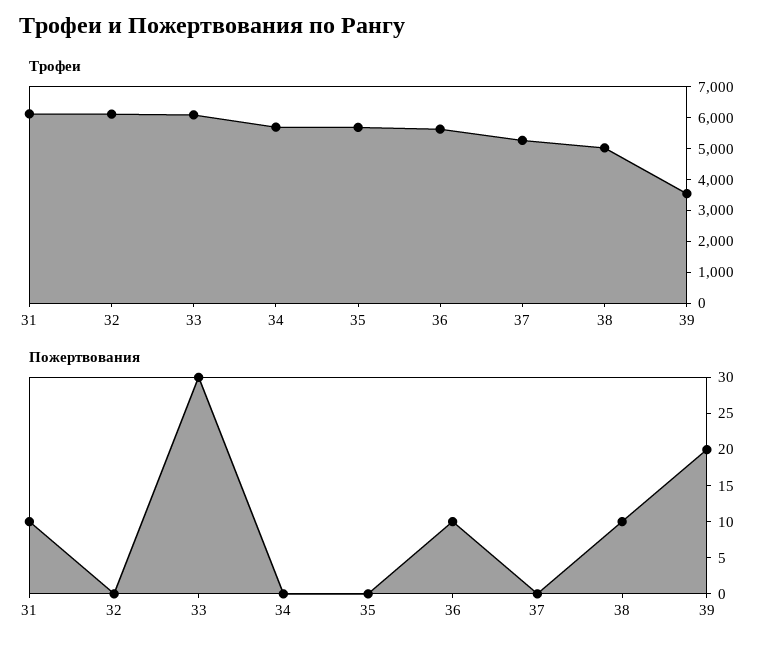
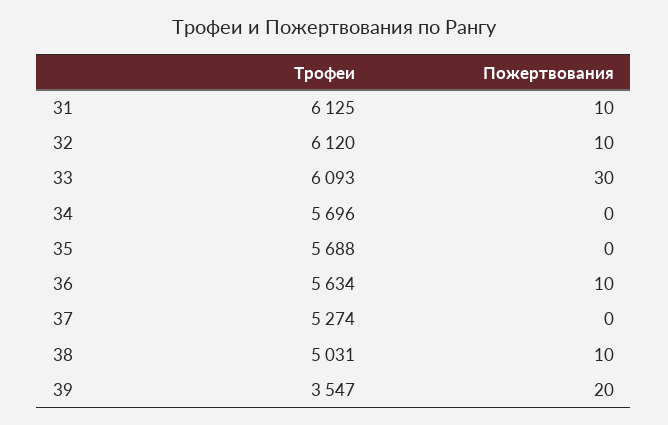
Пожертвования, 32: 0 -> 10

